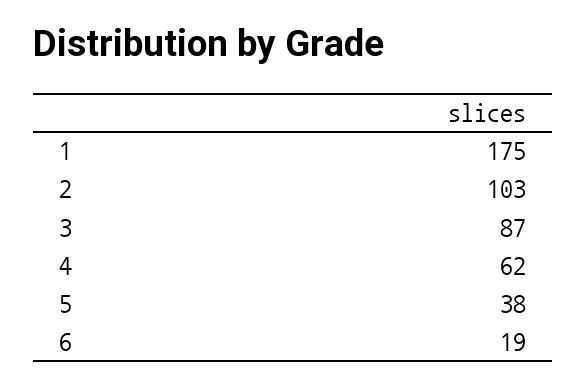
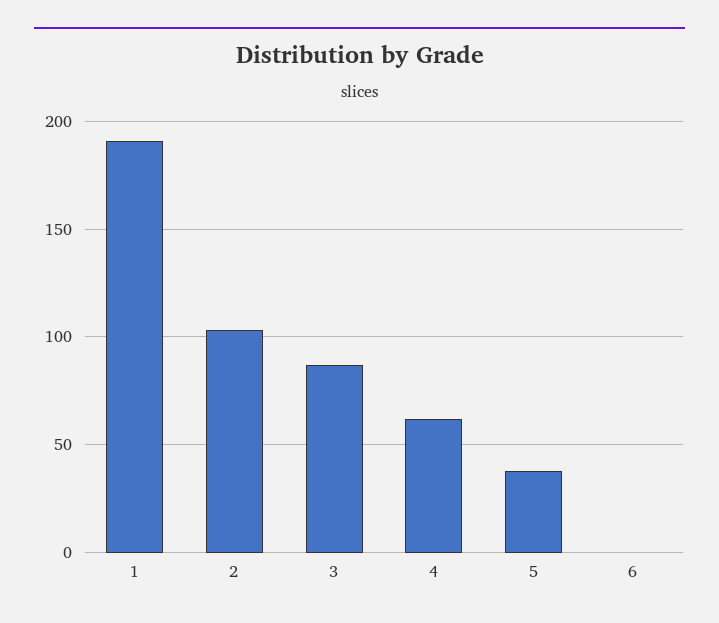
1: 175 -> 190
6: 19 -> 0

